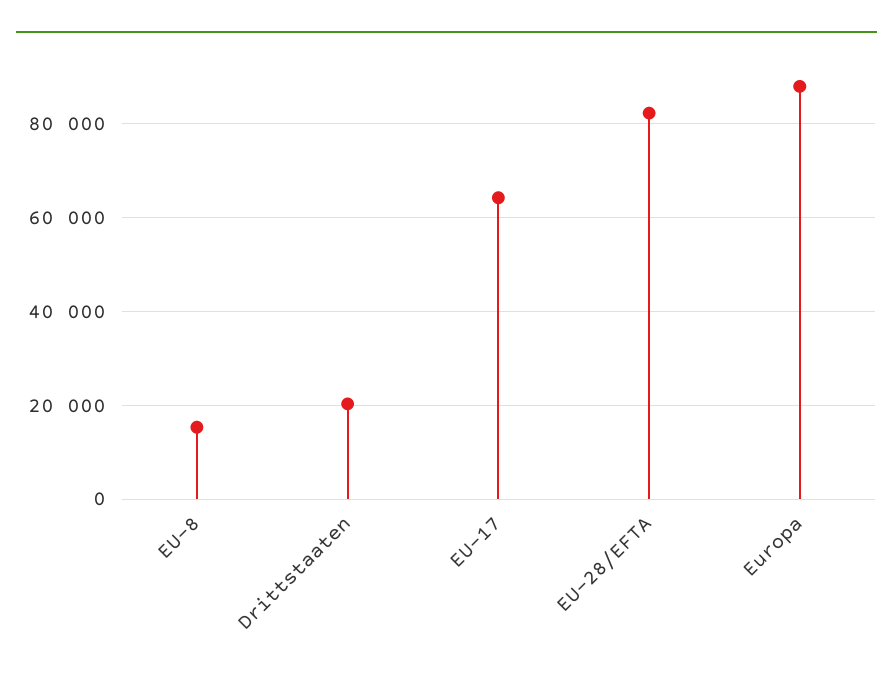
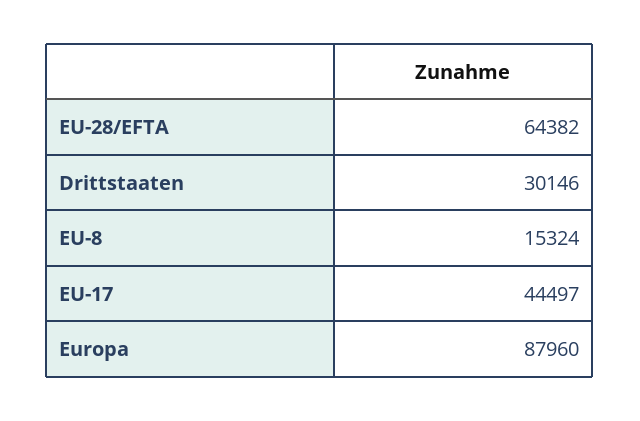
Drittstaaten: 20000 -> 30146
EU-17: 64000 -> 44497
EU-28/EFTA: 82000 -> 64382

